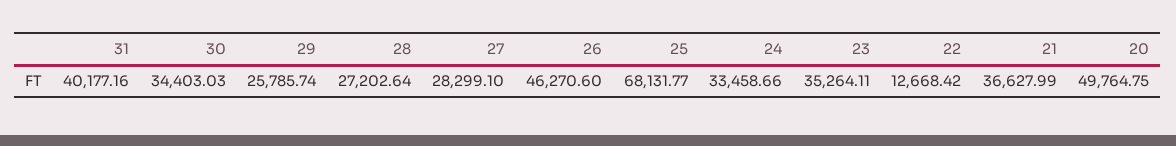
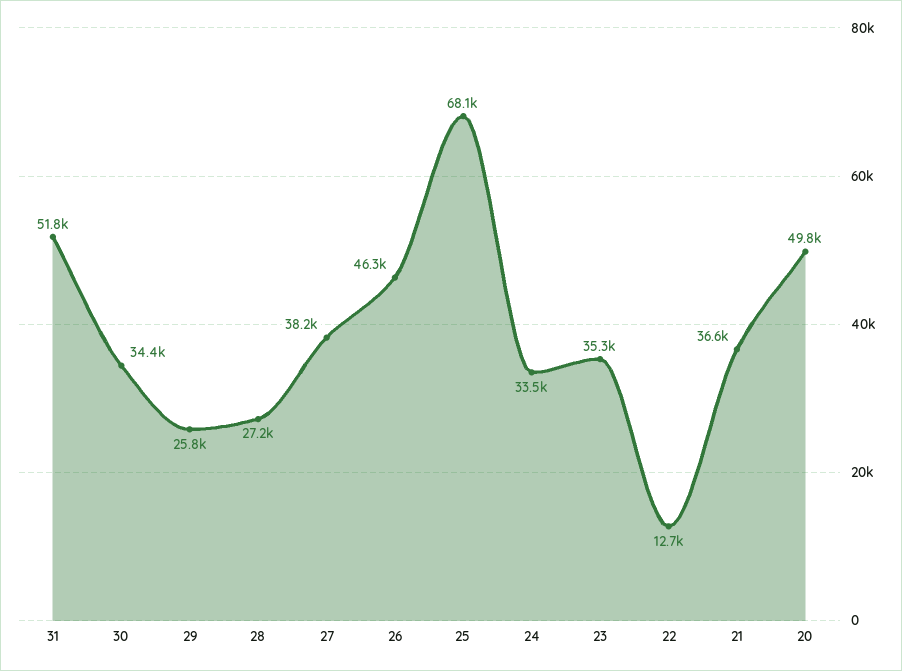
31: 40177.16 -> 51800
27: 28299.1 -> 38200

